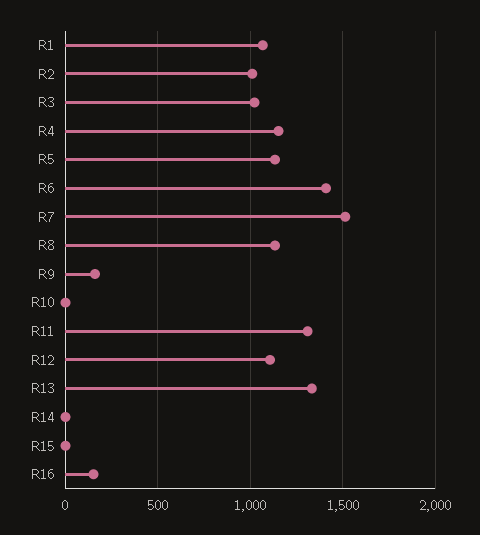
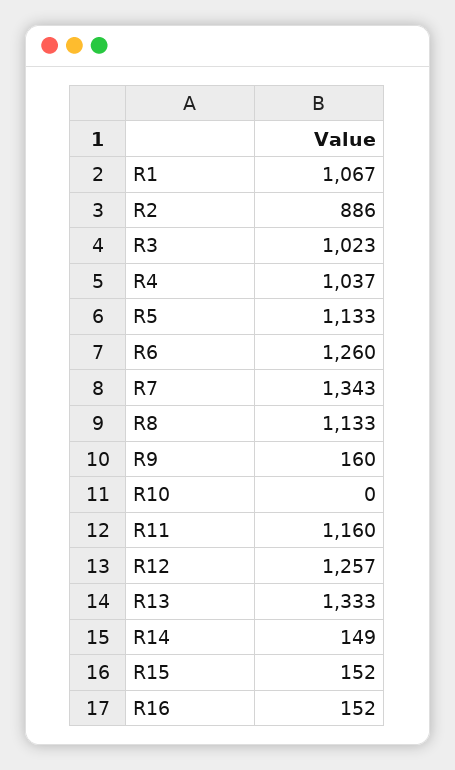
R2: 1000 -> 886
R4: 1150 -> 1037
R6: 1400 -> 1260
R7: 1500 -> 1343
R11: 1300 -> 1160
R12: 1100 -> 1257
R14: 0 -> 149
R15: 0 -> 152

